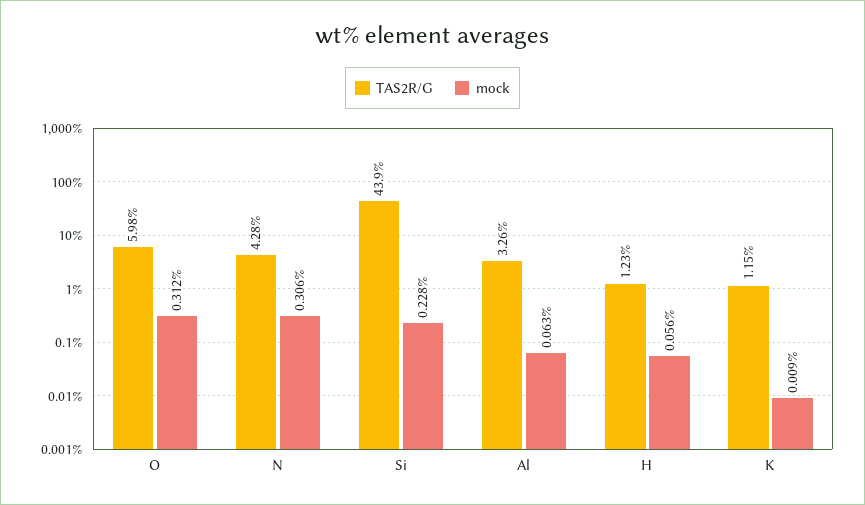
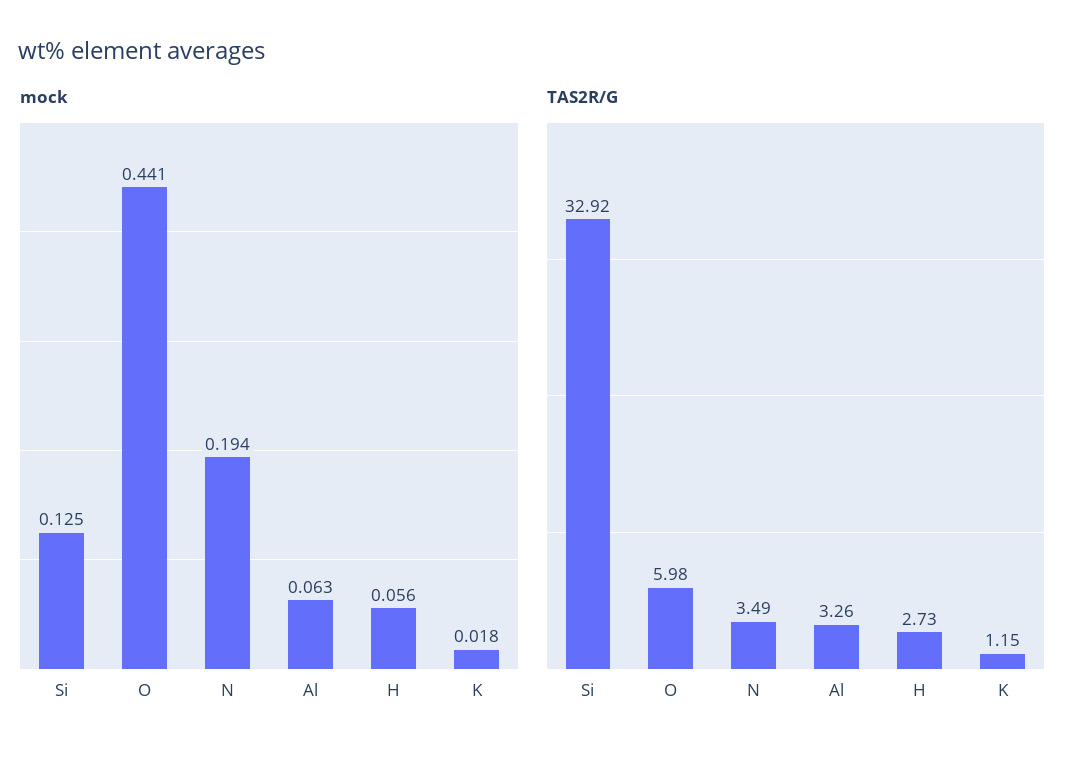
mock, O: 0.312 -> 0.441
TAS2R/G, N: 4.28 -> 3.49
mock, N: 0.306 -> 0.194
TAS2R/G, Si: 43.9 -> 32.92
mock, Si: 0.228 -> 0.125
TAS2R/G, H: 1.23 -> 2.73
mock, K: 0.009 -> 0.018

